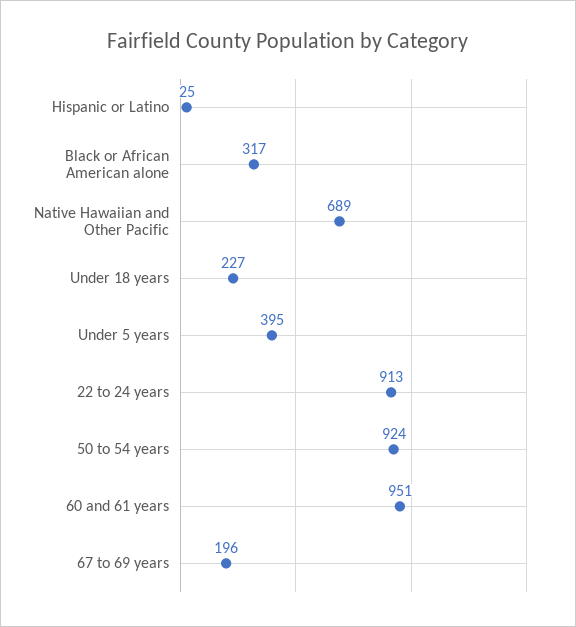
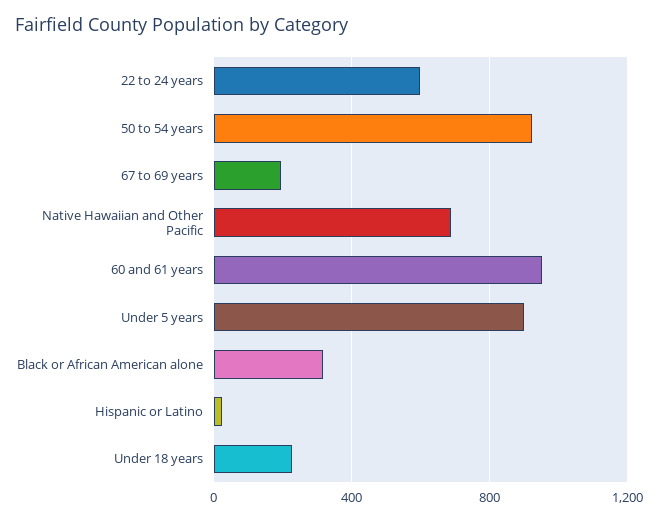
Under 5 years: 395 -> 900
22 to 24 years: 913 -> 600

